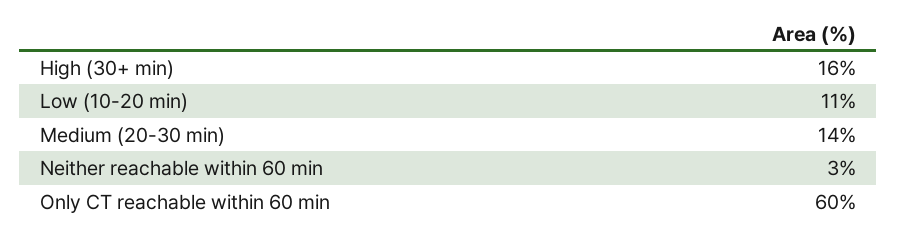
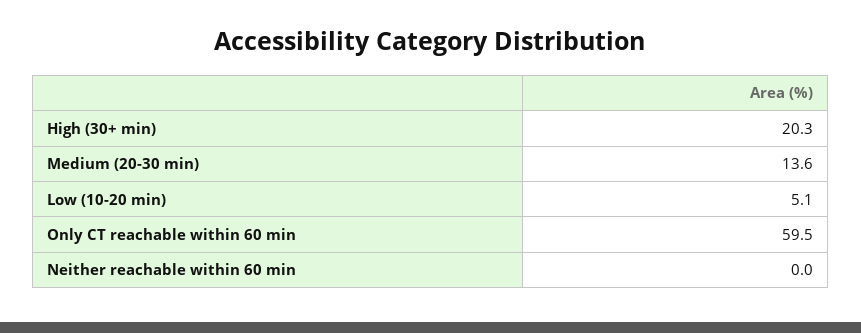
High (30+ min): 16 -> 20.3
Low (10-20 min): 11 -> 5.1
Neither reachable within 60 min: 3 -> 0

